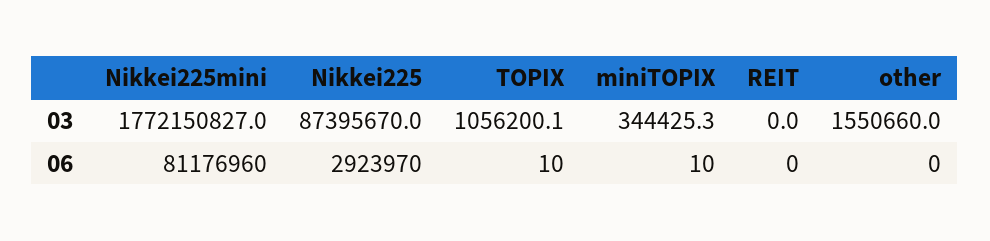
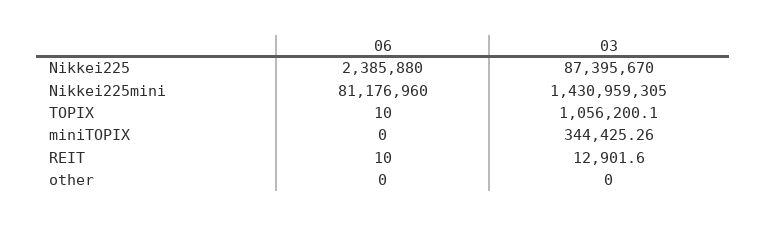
Nikkei225mini, 03: 1772150827 -> 1430959305
REIT, 03: 0 -> 12901.6
other, 03: 1550660 -> 0
Nikkei225, 06: 2923970 -> 2385880
miniTOPIX, 06: 10 -> 0
REIT, 06: 0 -> 10

